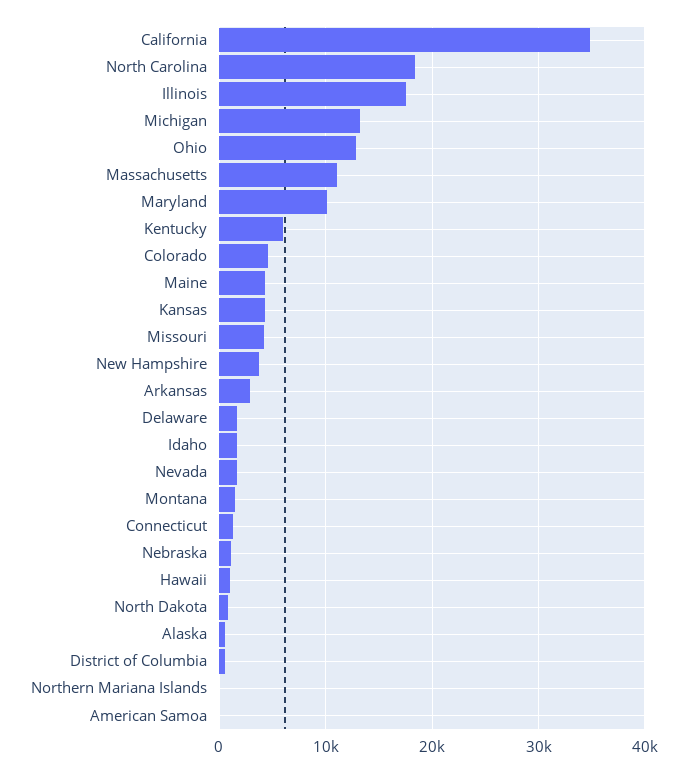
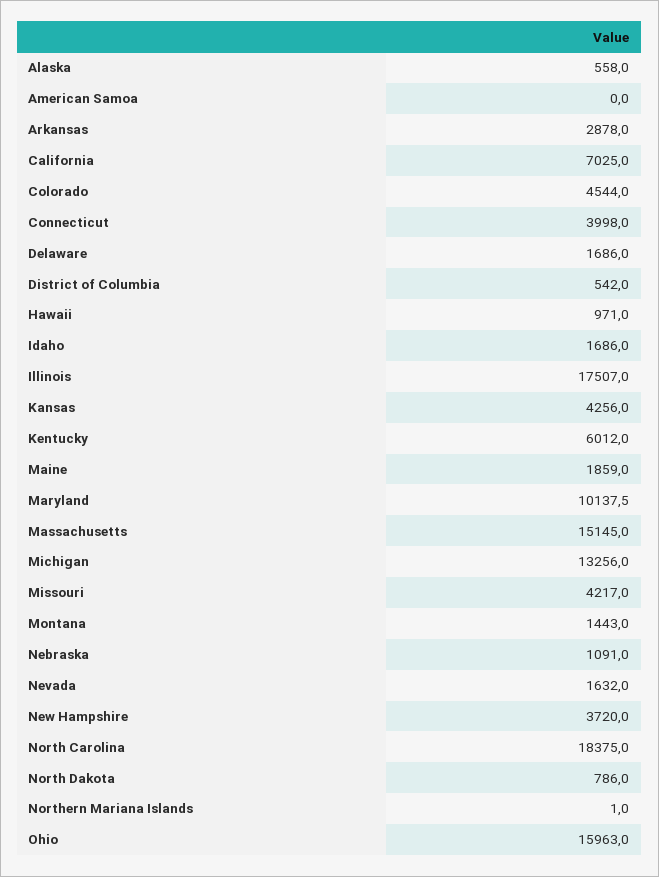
California: 35000 -> 7025
Ohio: 13000 -> 15963
Massachusetts: 11000 -> 15145
Maine: 4000 -> 1859
Connecticut: 1000 -> 3998

